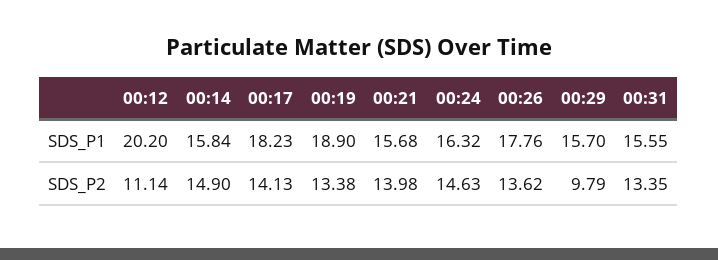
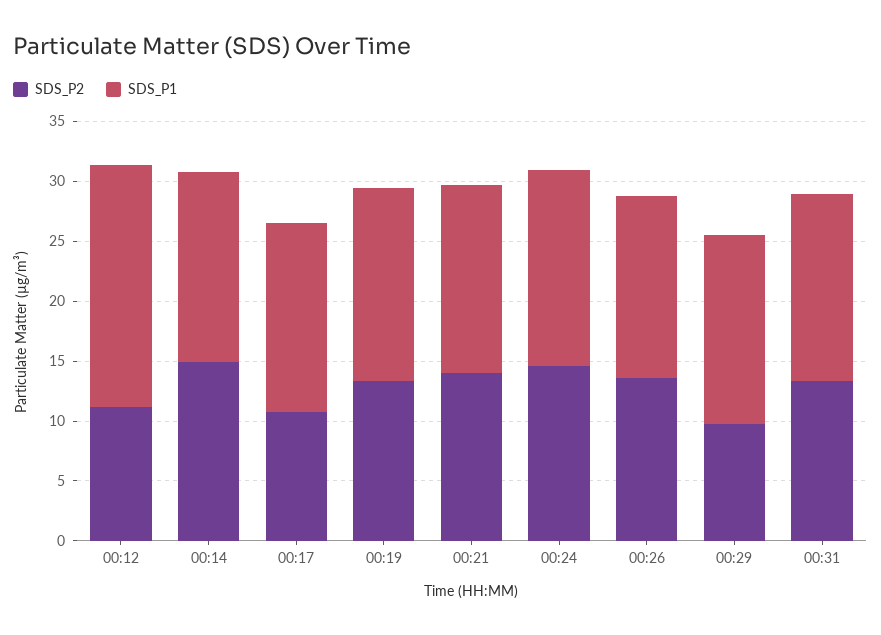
SDS_P1, 00:17: 18.23 -> 16
SDS_P1, 00:19: 18.9 -> 16
SDS_P1, 00:26: 17.76 -> 15
SDS_P2, 00:17: 14.13 -> 11

